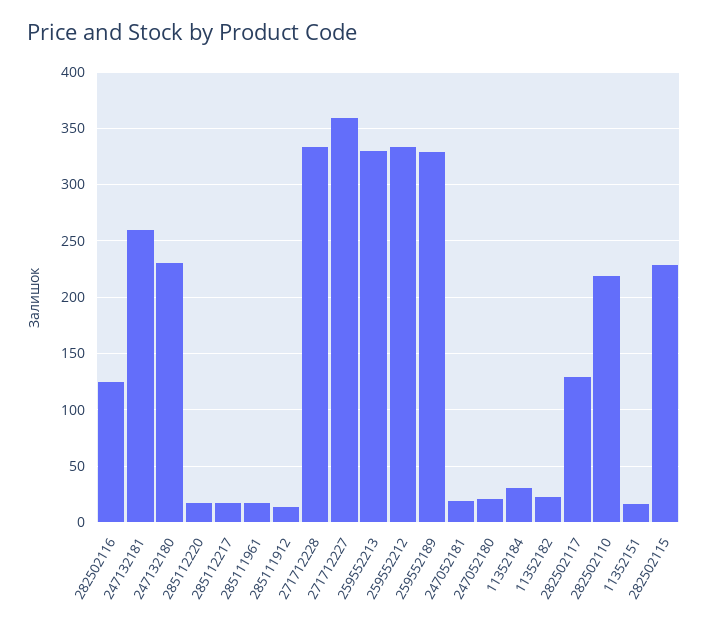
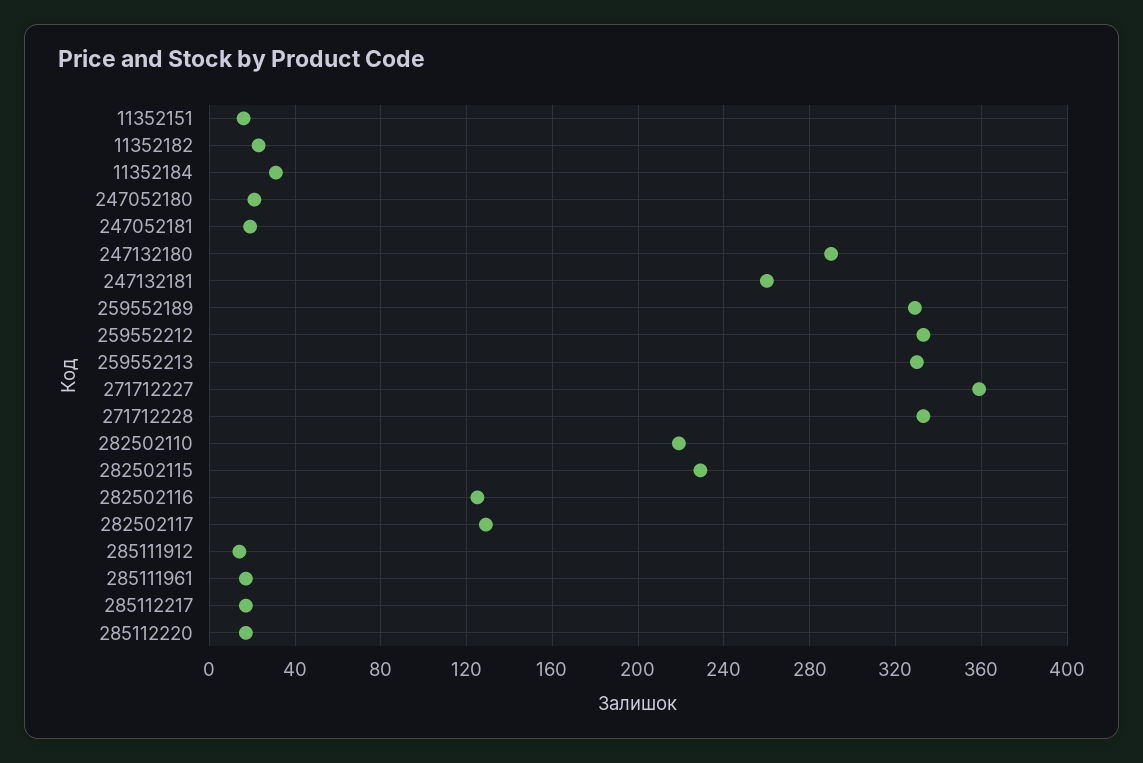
247132180: 230 -> 290

